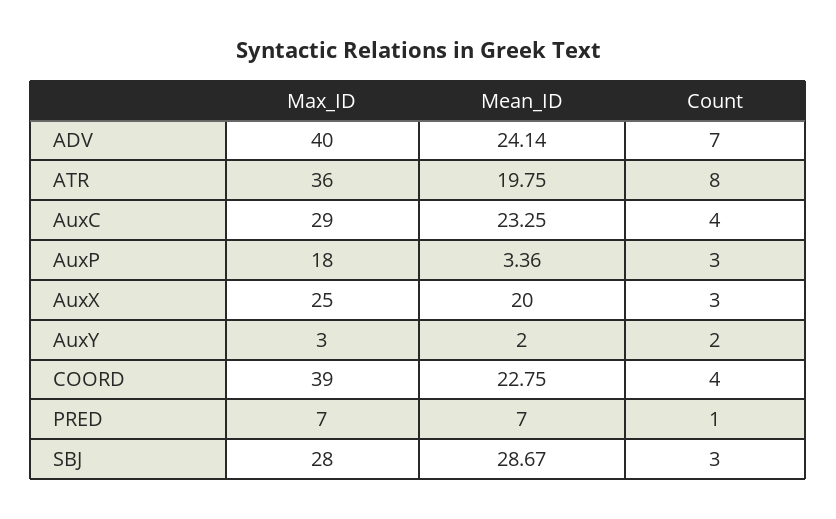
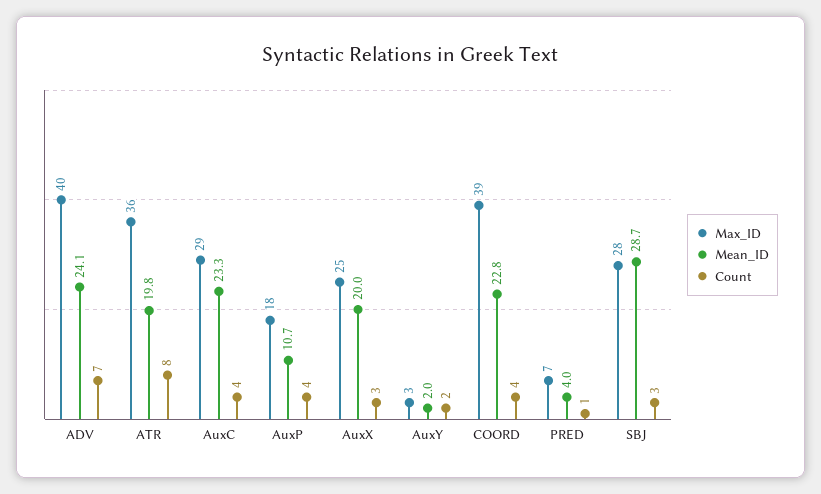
Mean_ID, AuxP: 3.36 -> 10.7
Count, AuxP: 3 -> 4
Mean_ID, PRED: 7 -> 4

